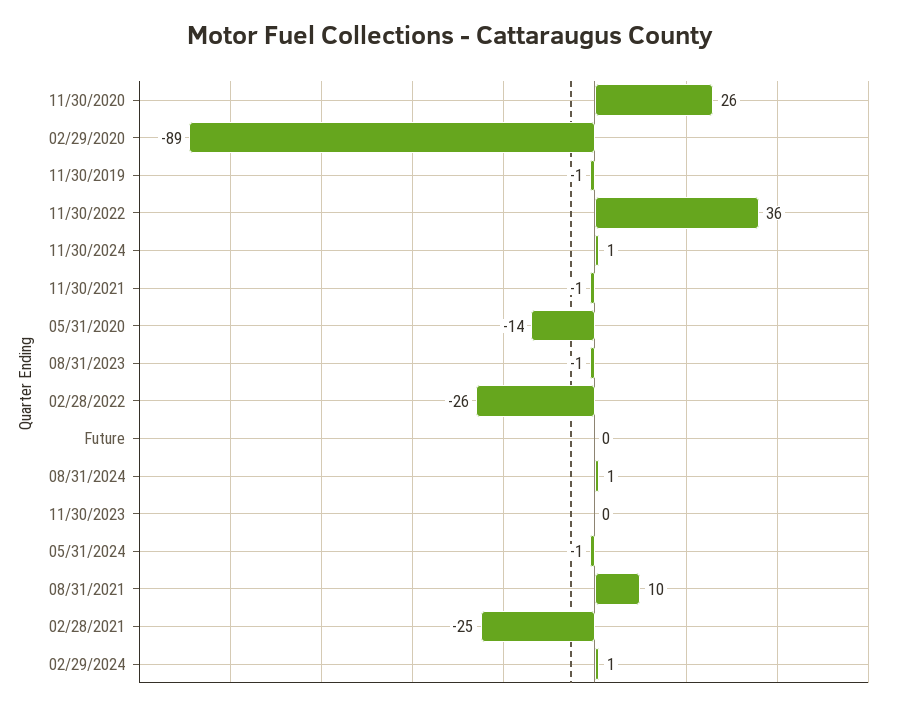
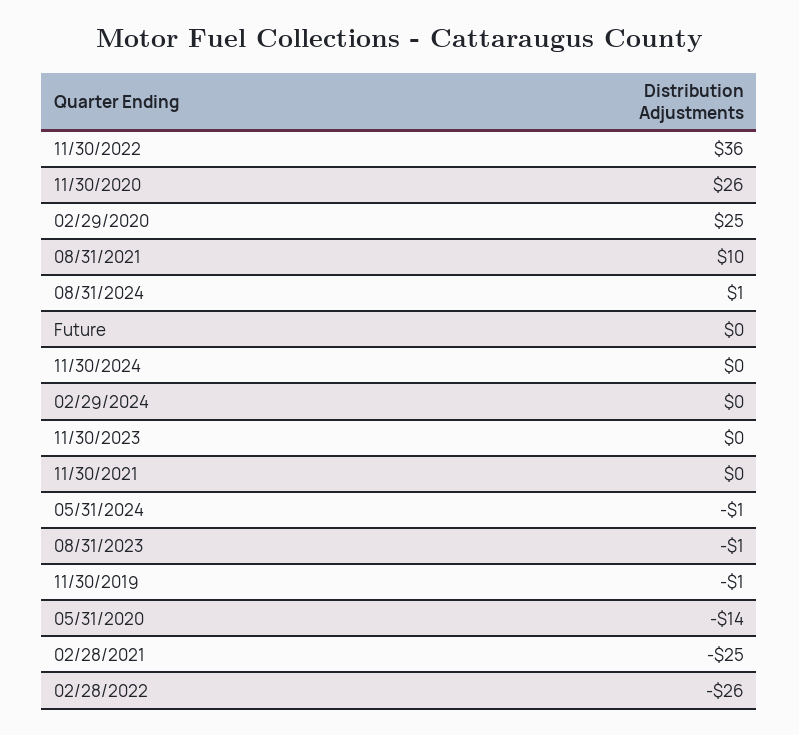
02/29/2020: -89 -> 25
11/30/2024: 1 -> 0
11/30/2021: -1 -> 0
02/29/2024: 1 -> 0

